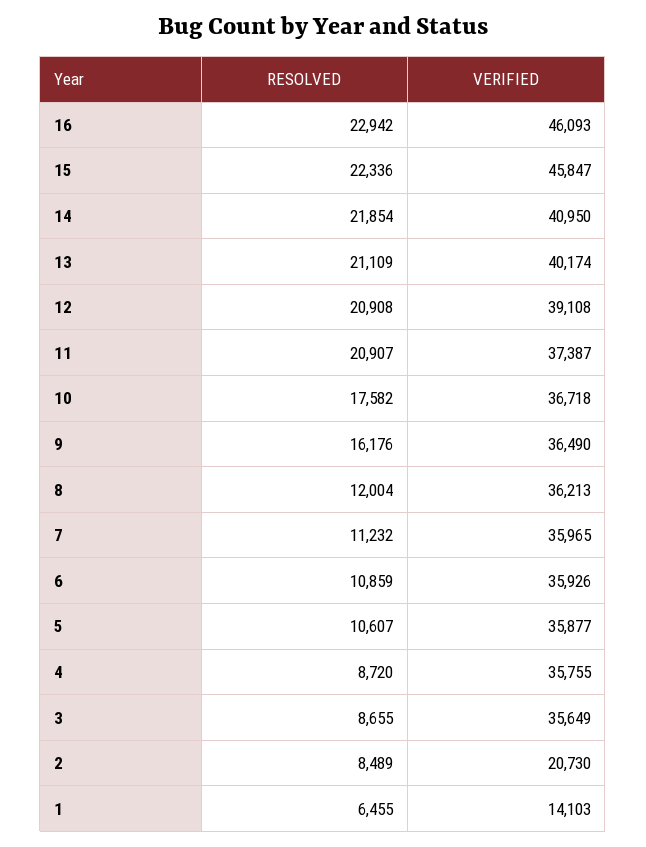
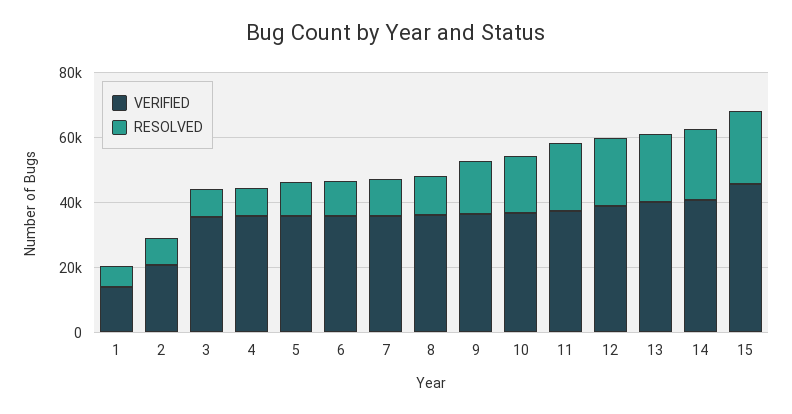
RESOLVED, 16: 22942 -> none
VERIFIED, 16: 46093 -> none

